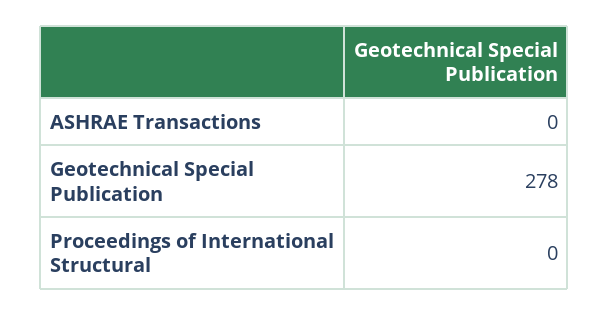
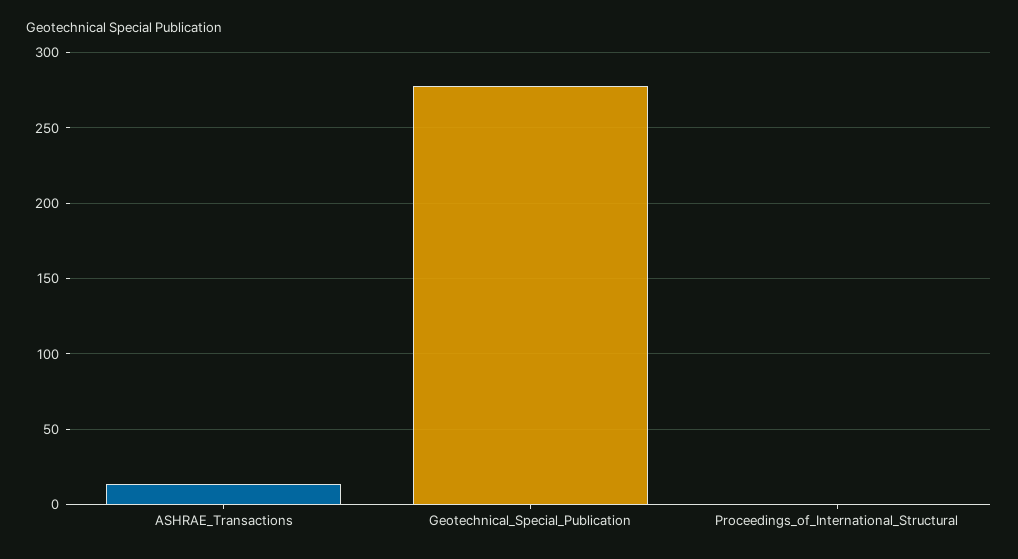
ASHRAE Transactions: 0 -> 15

